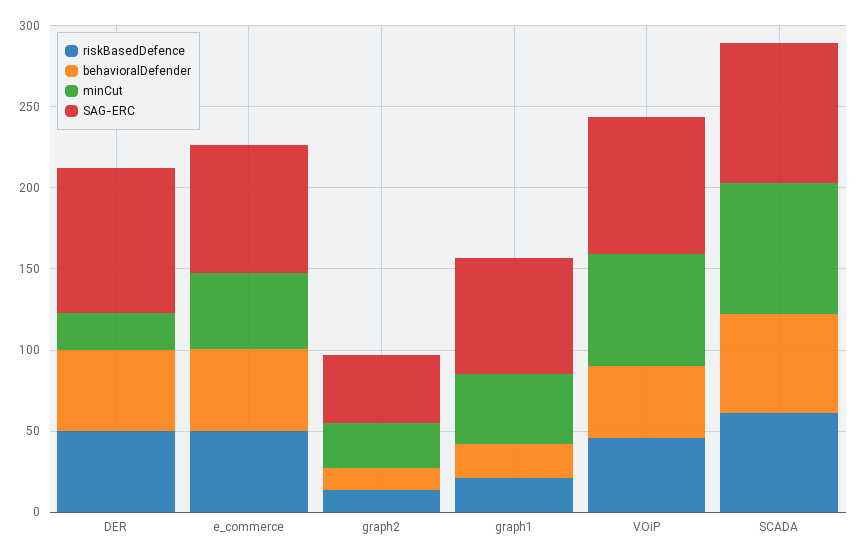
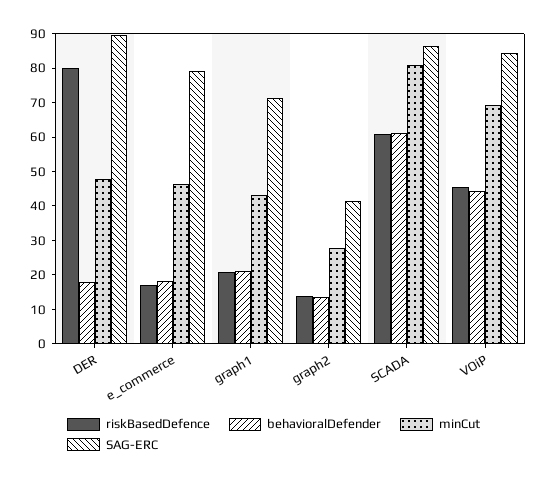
riskBasedDefence, DER: 50 -> 80
behavioralDefender, DER: 50 -> 17.5
minCut, DER: 20 -> 47.5
riskBasedDefence, e_commerce: 50 -> 17.5
behavioralDefender, e_commerce: 50 -> 17.5

